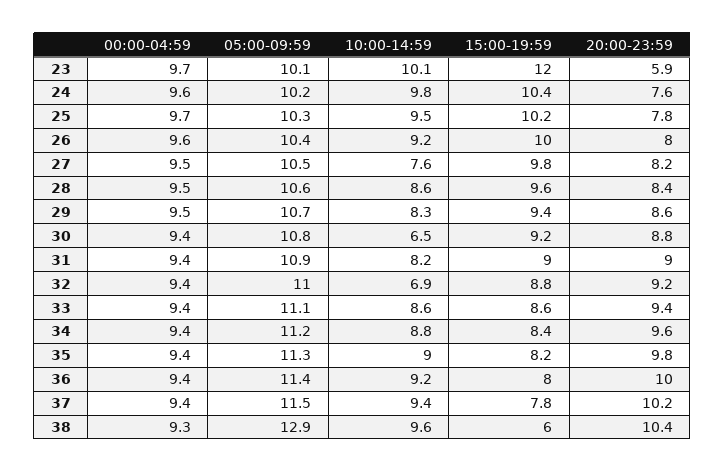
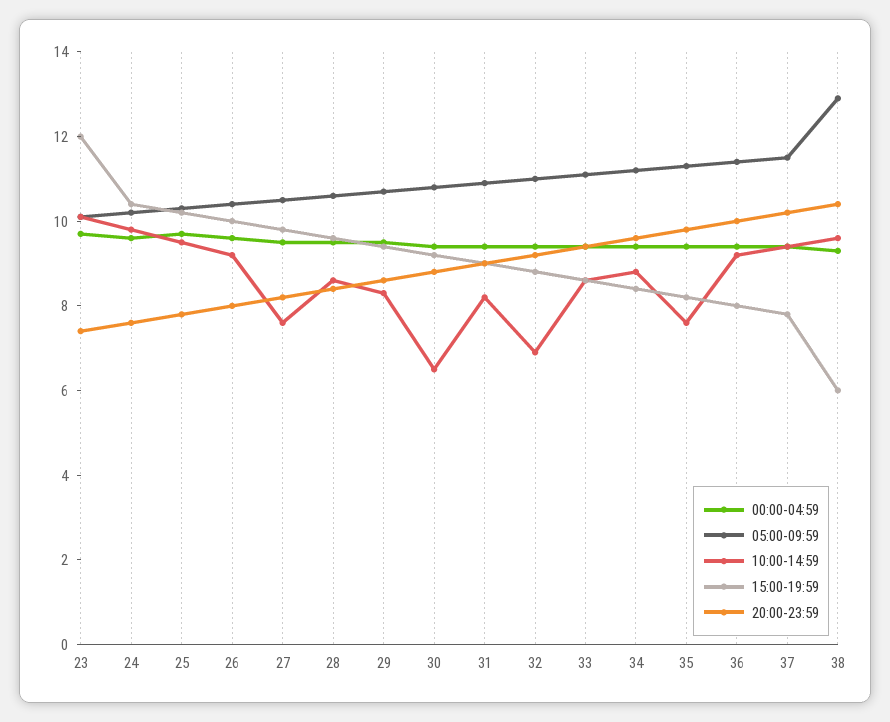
20:00-23:59, 23: 5.9 -> 7.5
10:00-14:59, 35: 9 -> 7.5

